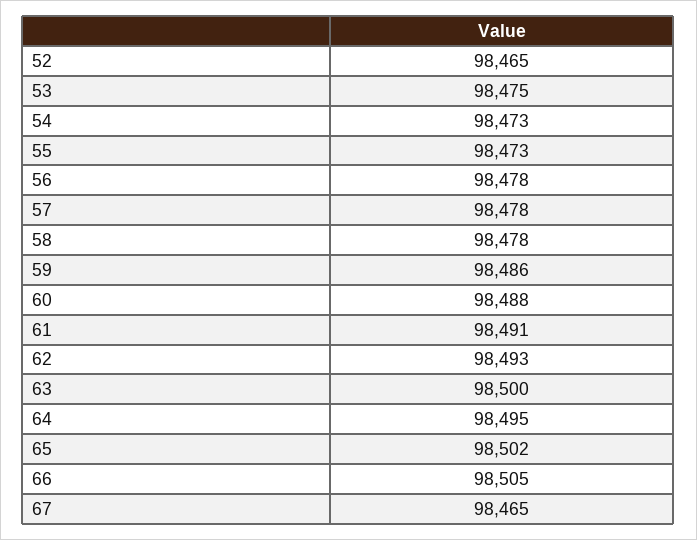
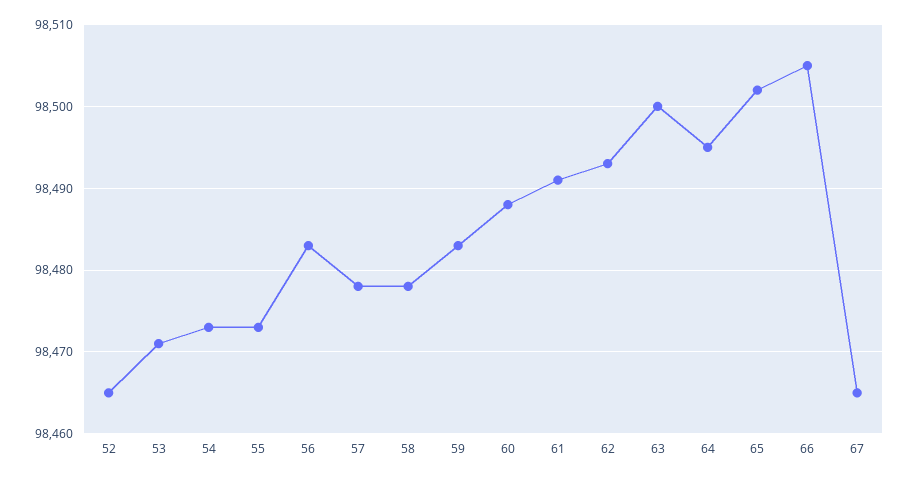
53: 98475 -> 98471
56: 98478 -> 98483
59: 98486 -> 98483

